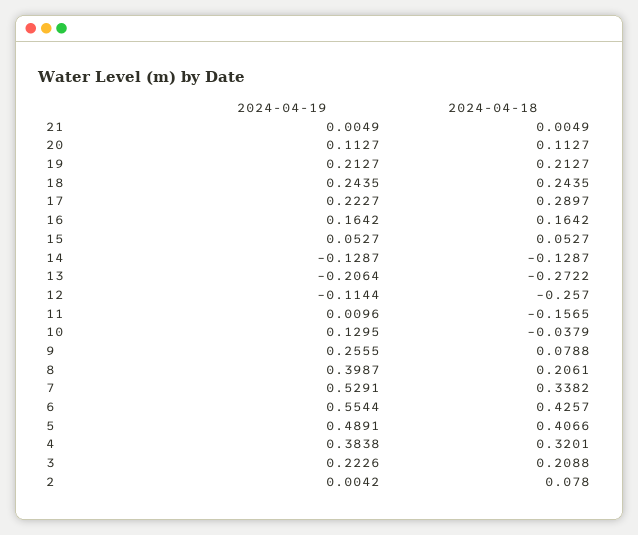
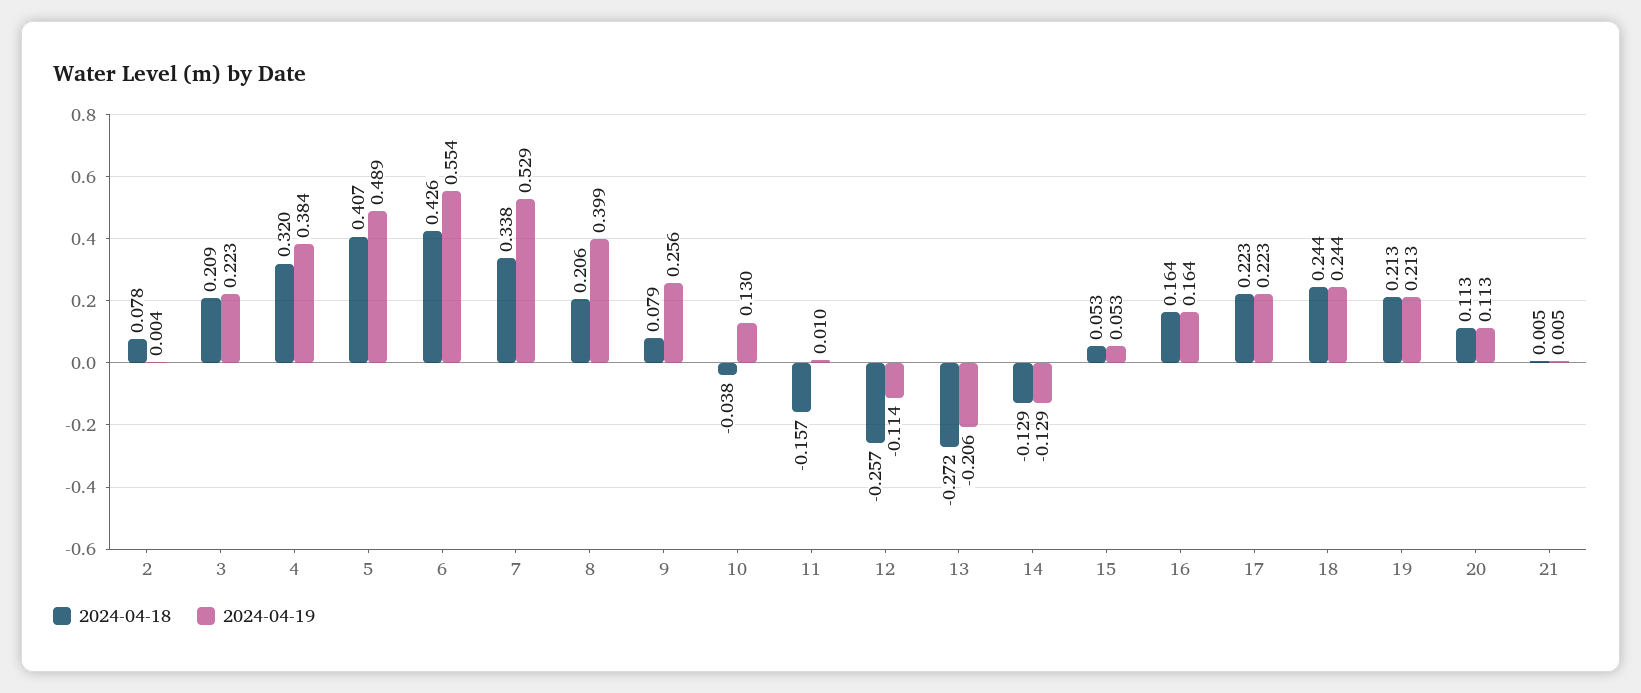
2024-04-18, 17: 0.2897 -> 0.223

